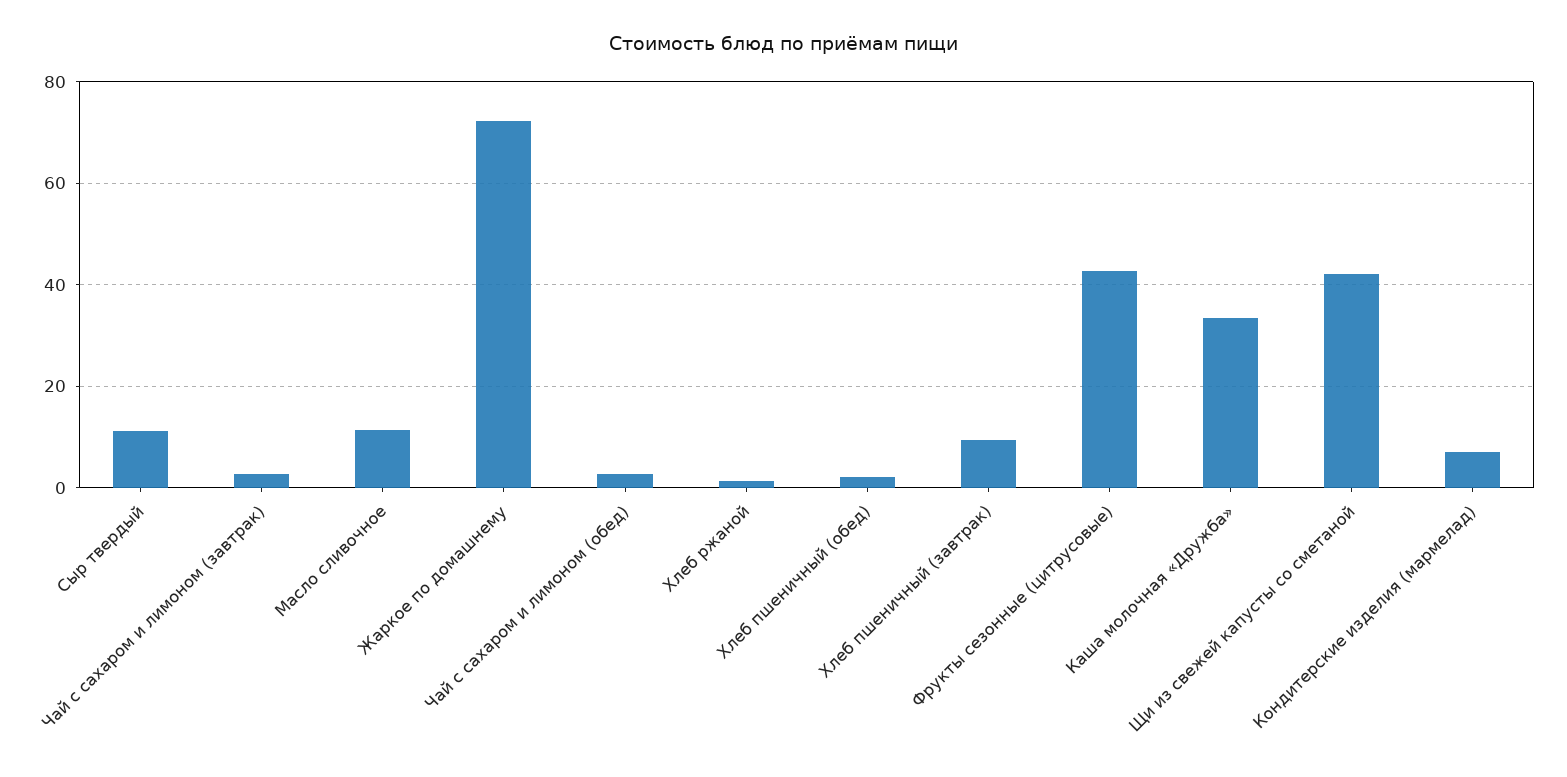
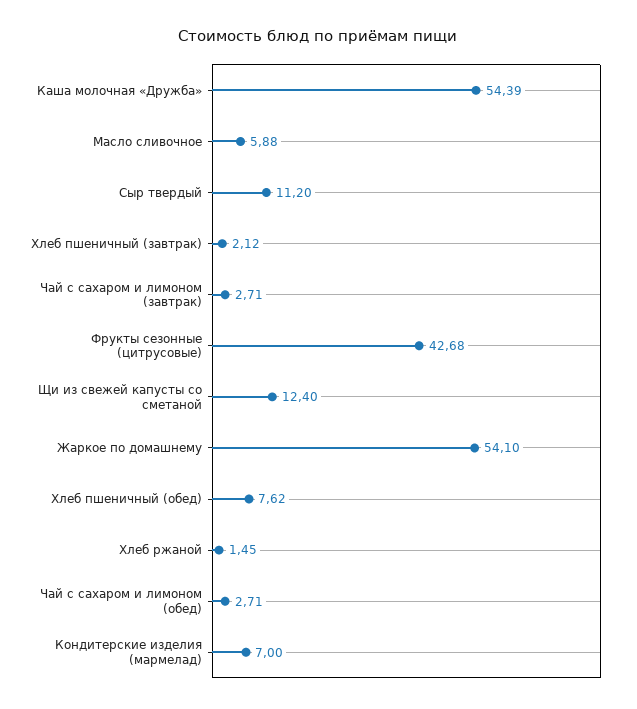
Масло сливочное: 12 -> 5.88
Жаркое по домашнему: 72 -> 54.1
Хлеб пшеничный (обед): 2 -> 7.62
Хлеб пшеничный (завтрак): 10 -> 2.12
Каша молочная «Дружба»: 34 -> 54.39
Щи из свежей капусты со сметаной: 42 -> 12.4

